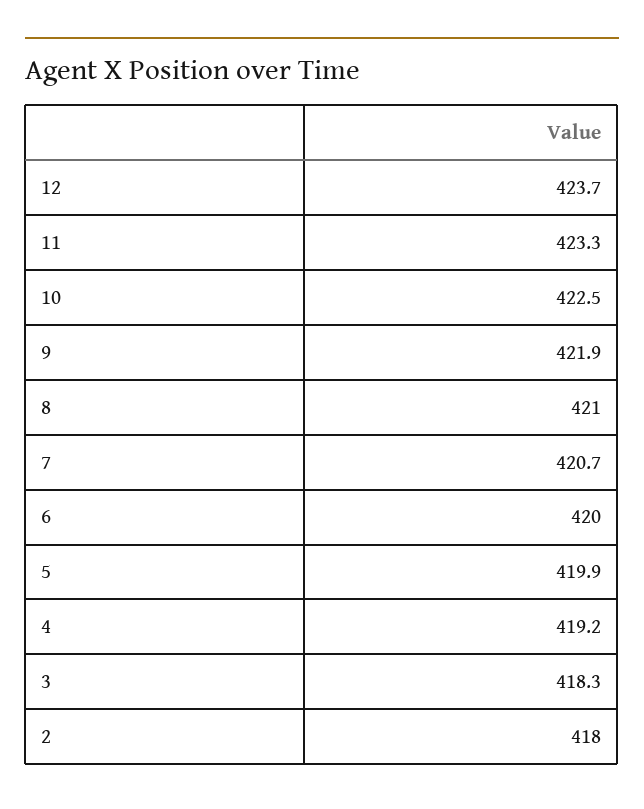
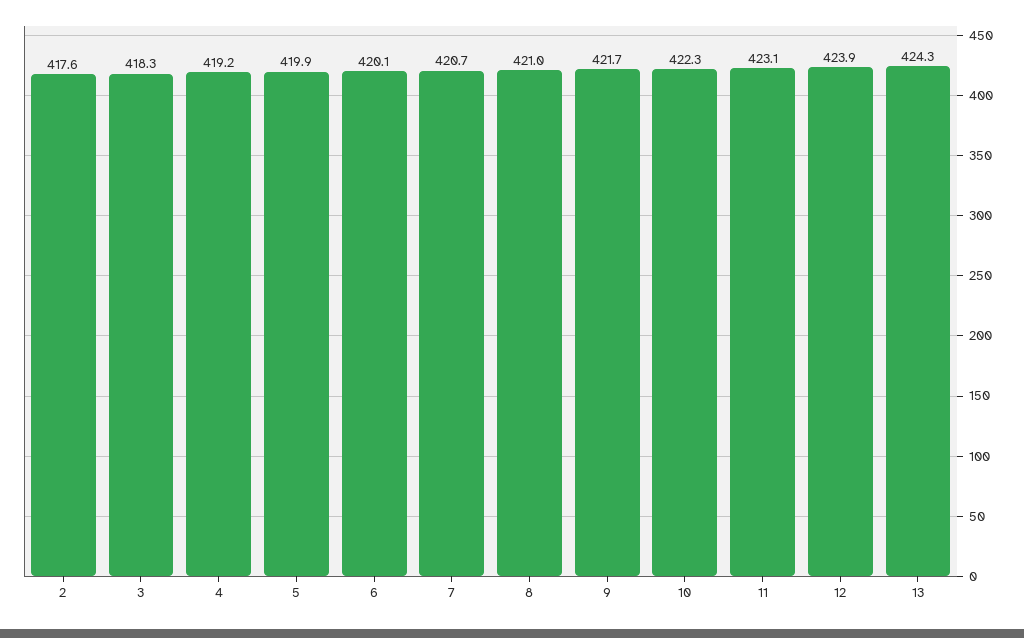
12: 423.7 -> 423.9
11: 423.3 -> 423.1
10: 422.5 -> 422.3
9: 421.9 -> 421.7
6: 420 -> 420.1
2: 418 -> 417.6
13: none -> 424.3

